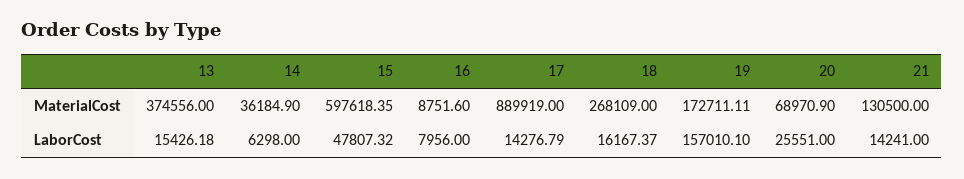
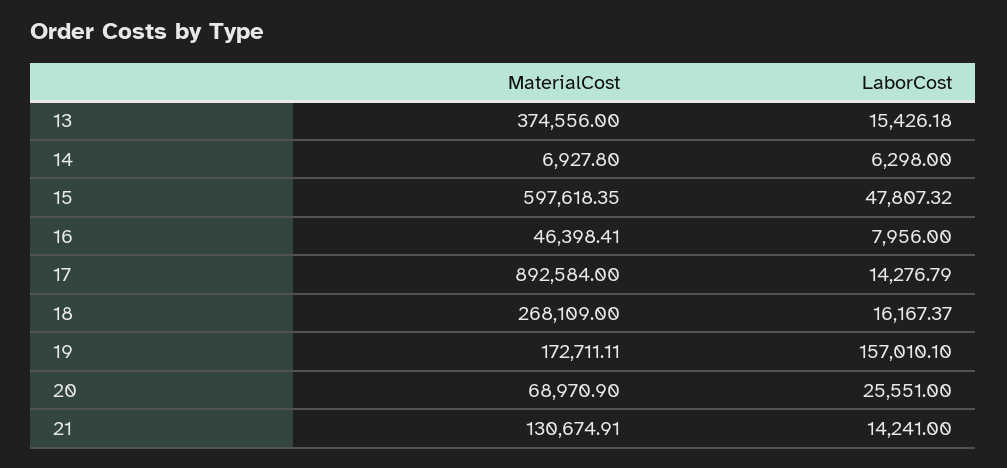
14, MaterialCost: 36184.9 -> 6927.8
16, MaterialCost: 8751.6 -> 46398.41
17, MaterialCost: 889919 -> 892584
21, MaterialCost: 130500 -> 130674.91

